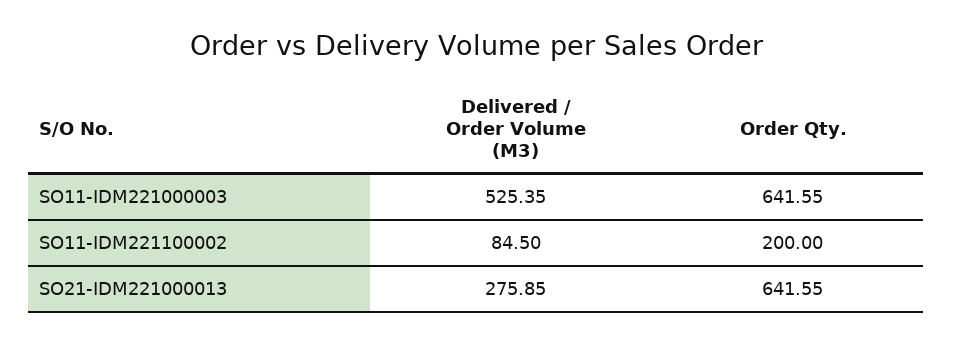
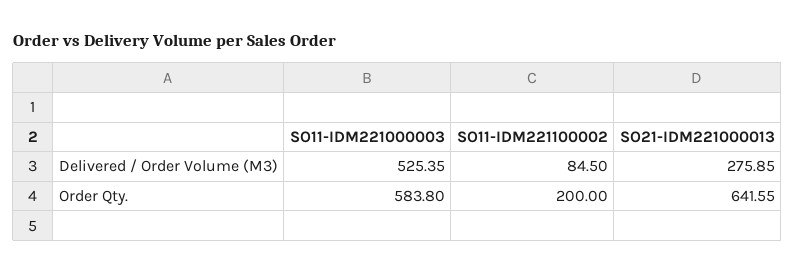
Order Qty., SO11-IDM221000003: 641.55 -> 583.8

